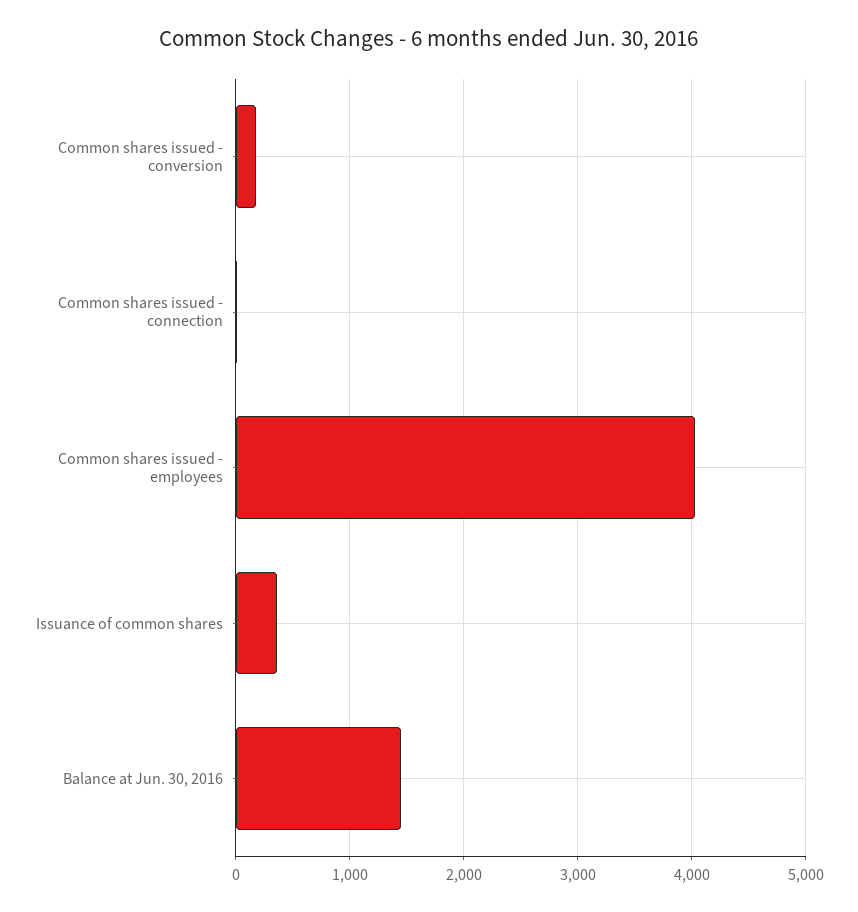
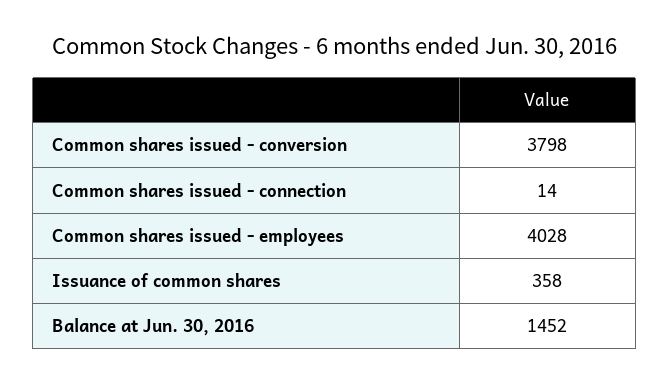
Common shares issued - conversion: 200 -> 3798

